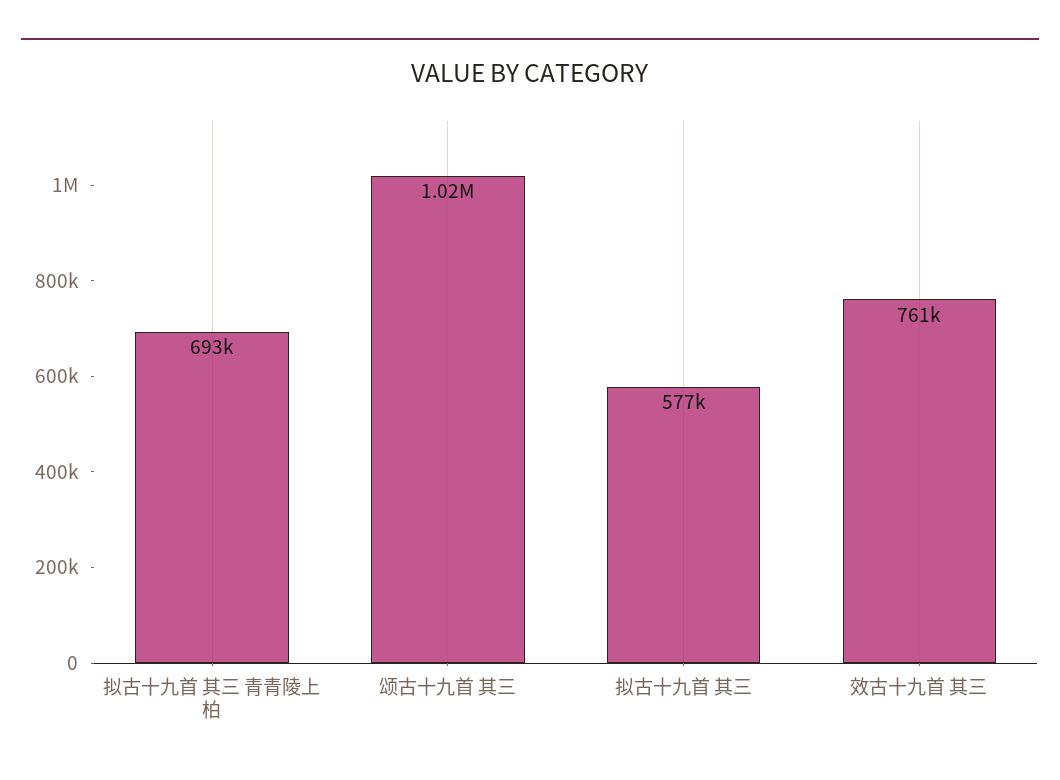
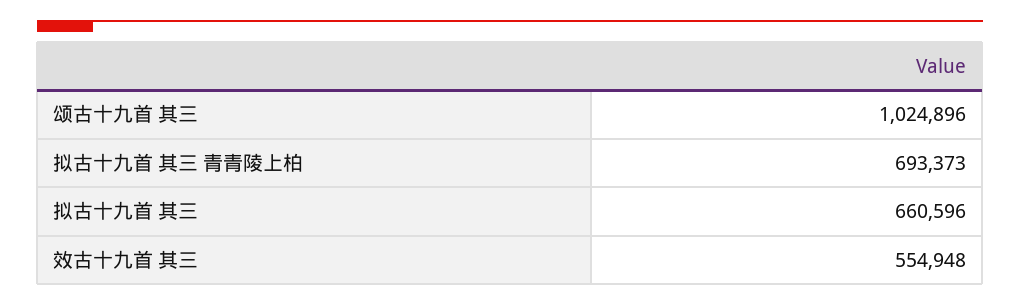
拟古十九首 其三: 577000 -> 660596
效古十九首 其三: 761000 -> 554948

